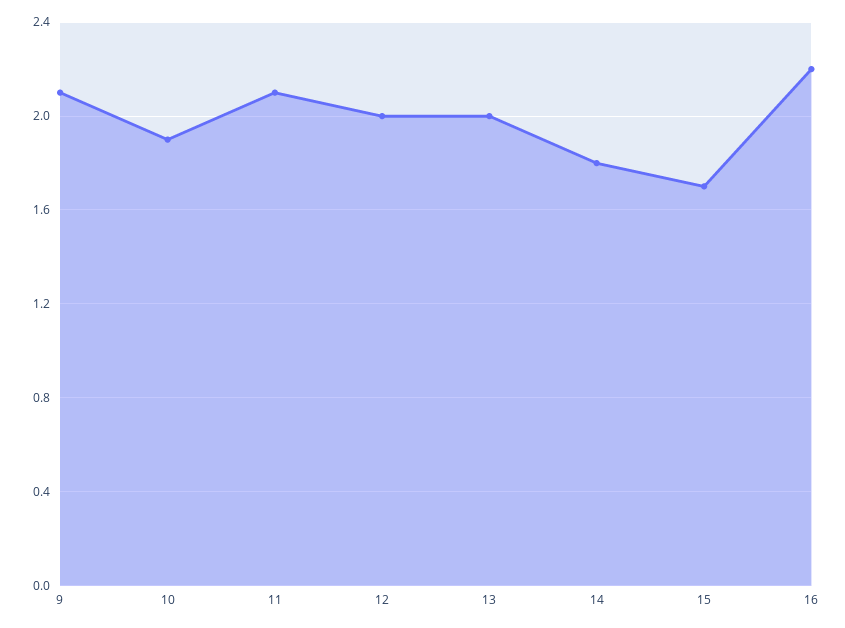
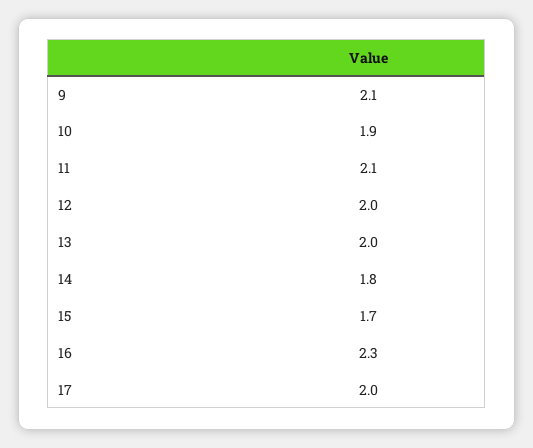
16: 2.2 -> 2.3
17: none -> 2

